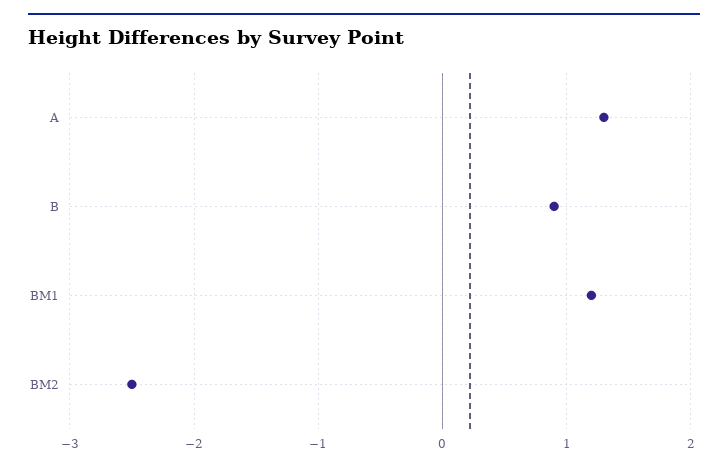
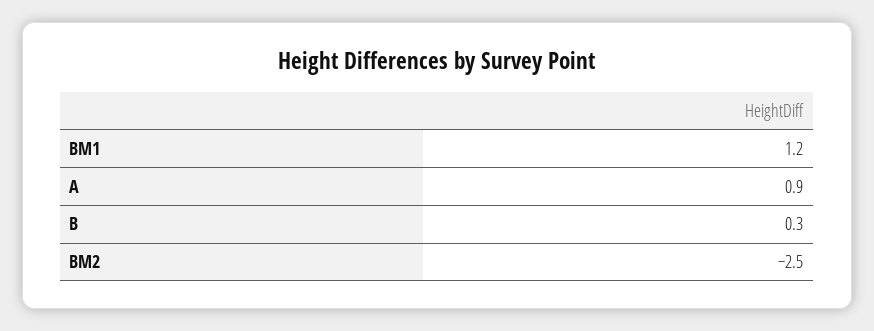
A: 1.3 -> 0.9
B: 0.9 -> 0.3

